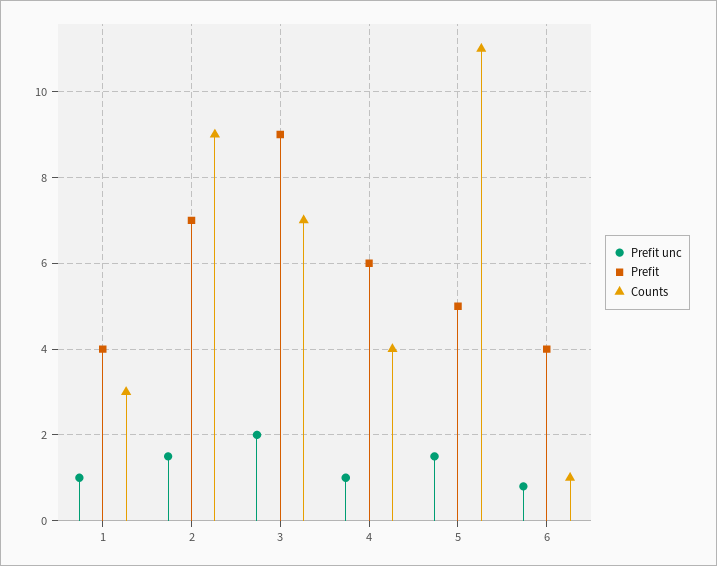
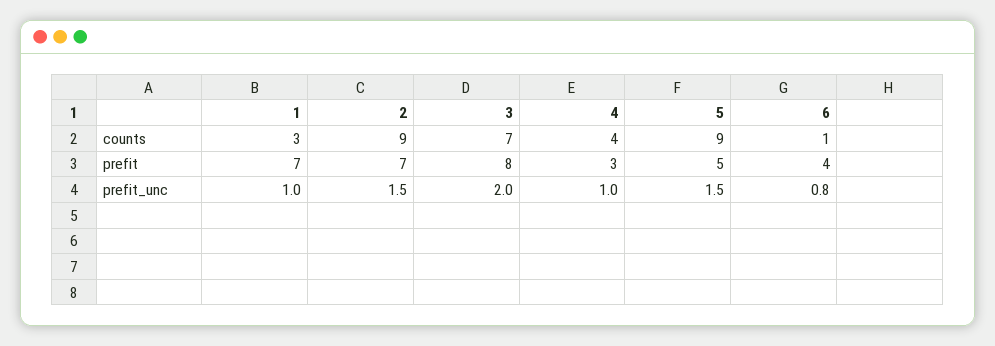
Prefit, 1: 4 -> 7
Prefit, 3: 9 -> 8
Prefit, 4: 6 -> 3
Counts, 5: 11 -> 9

